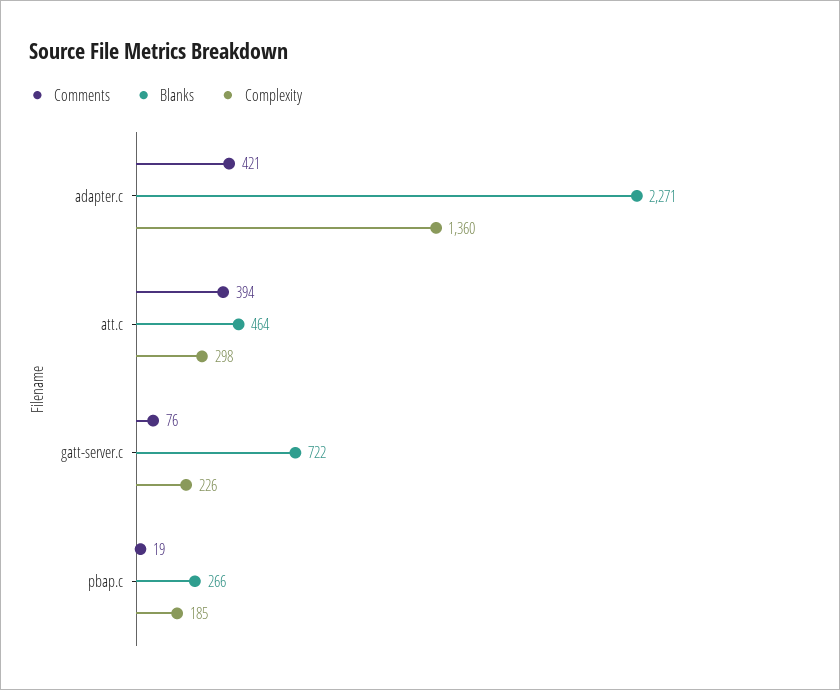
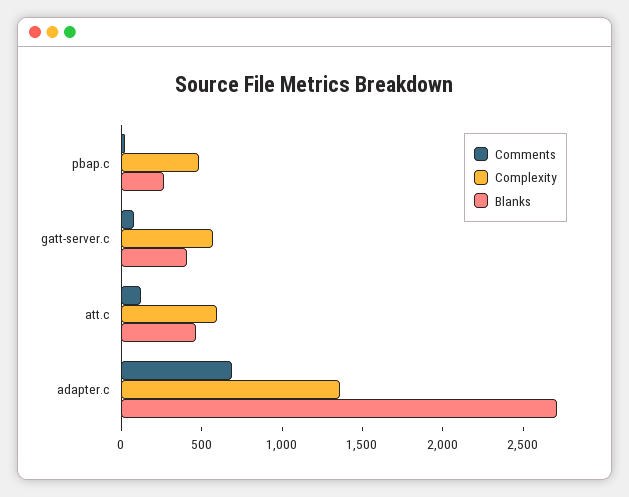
Comments, adapter.c: 421 -> 700
Blanks, adapter.c: 2271 -> 2700
Comments, att.c: 394 -> 100
Complexity, att.c: 298 -> 600
Blanks, gatt-server.c: 722 -> 400
Complexity, gatt-server.c: 226 -> 600
Complexity, pbap.c: 185 -> 500

